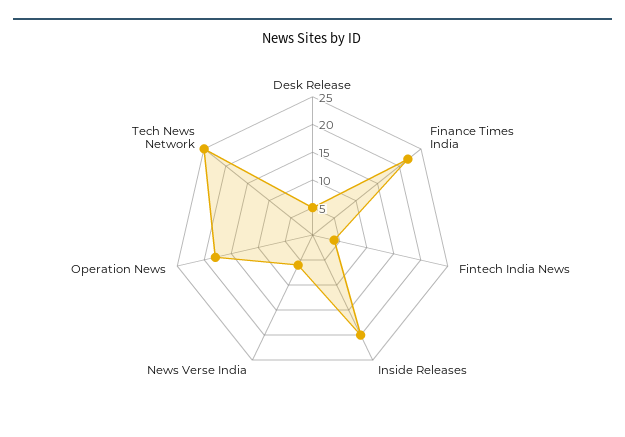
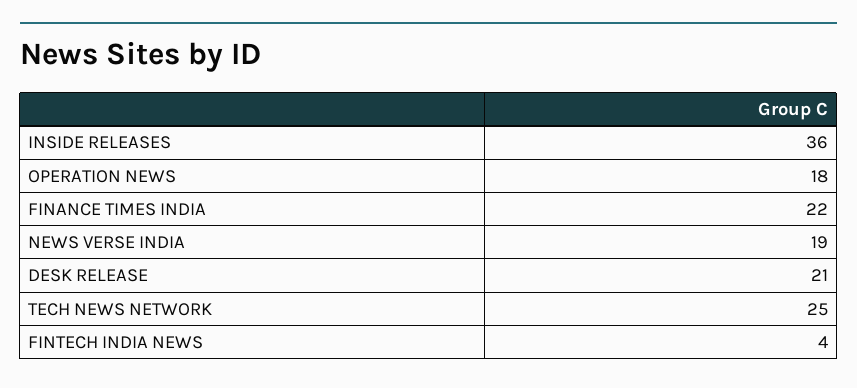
Desk Release: 5 -> 21
Inside Releases: 20 -> 36
News Verse India: 5 -> 19

